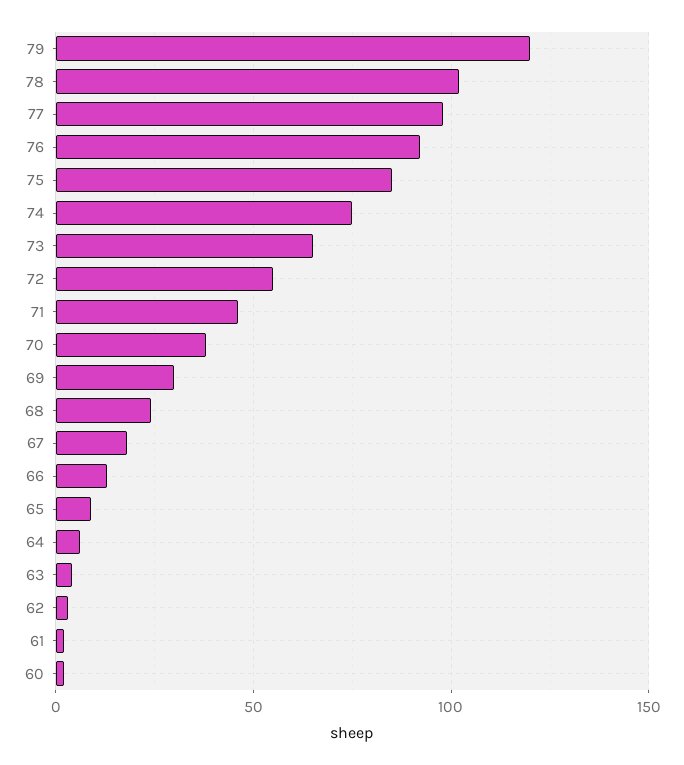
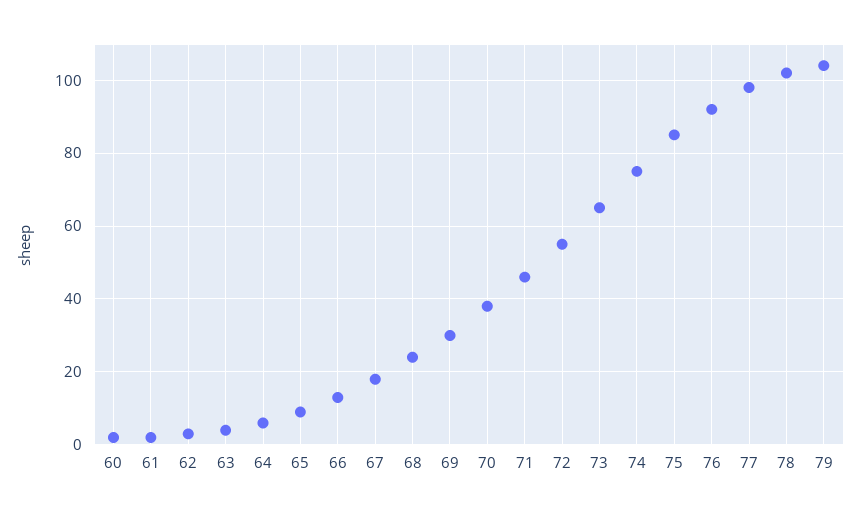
79: 120 -> 105

